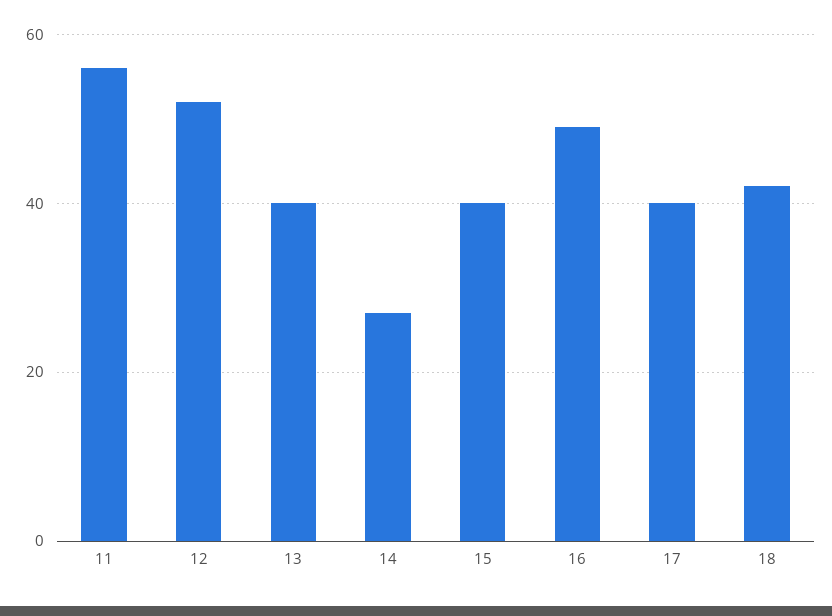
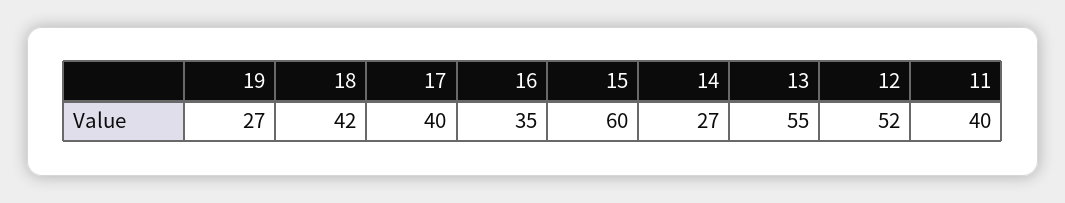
11: 55 -> 40
13: 40 -> 55
15: 40 -> 60
16: 50 -> 35
19: none -> 27

